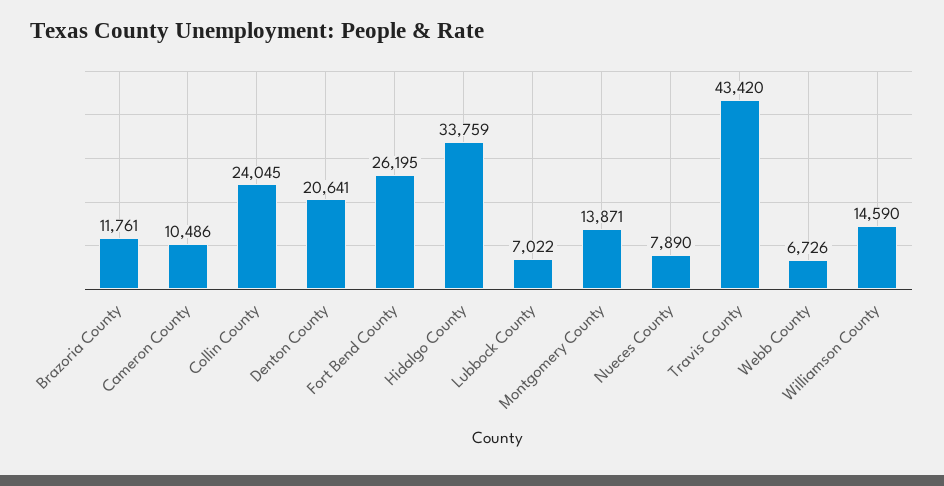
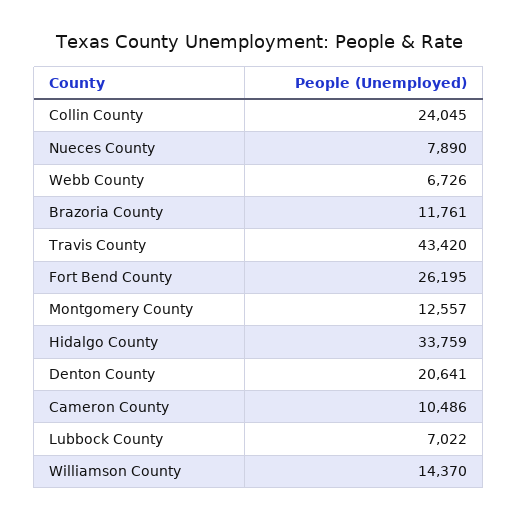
Montgomery County: 13871 -> 12557
Williamson County: 14590 -> 14370

